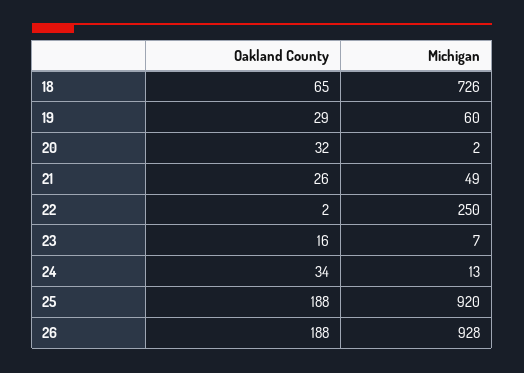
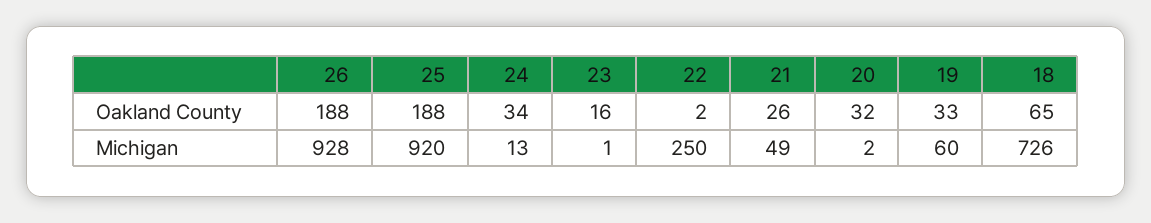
Oakland County, 19: 29 -> 33
Michigan, 23: 7 -> 1

